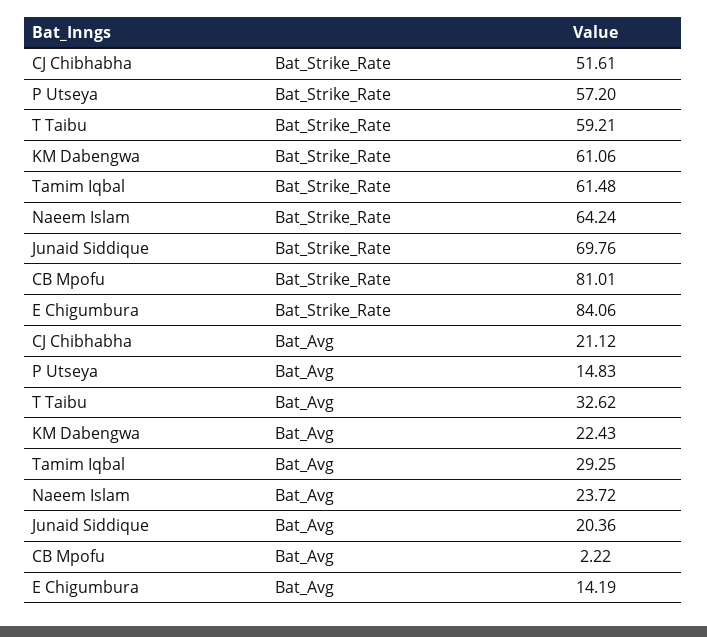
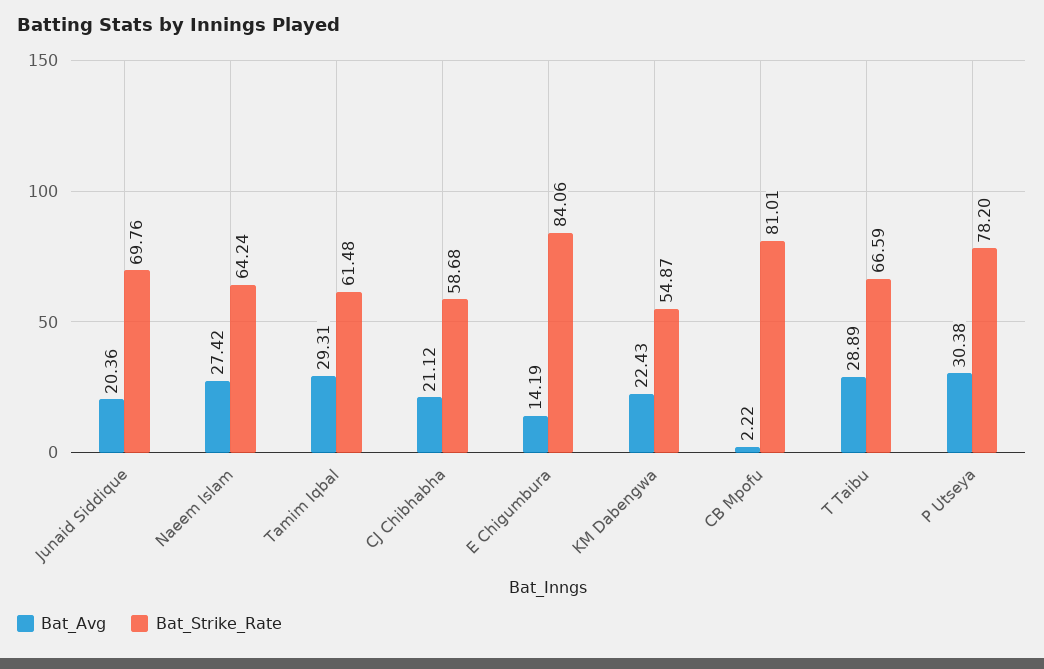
Bat_Strike_Rate, CJ Chibhabha: 51.61 -> 58.68
Bat_Strike_Rate, P Utseya: 57.2 -> 78.2
Bat_Strike_Rate, T Taibu: 59.21 -> 66.59
Bat_Strike_Rate, KM Dabengwa: 61.06 -> 54.87
Bat_Avg, P Utseya: 14.83 -> 30.38
Bat_Avg, T Taibu: 32.62 -> 28.89
Bat_Avg, Tamim Iqbal: 29.25 -> 29.31
Bat_Avg, Naeem Islam: 23.72 -> 27.42

